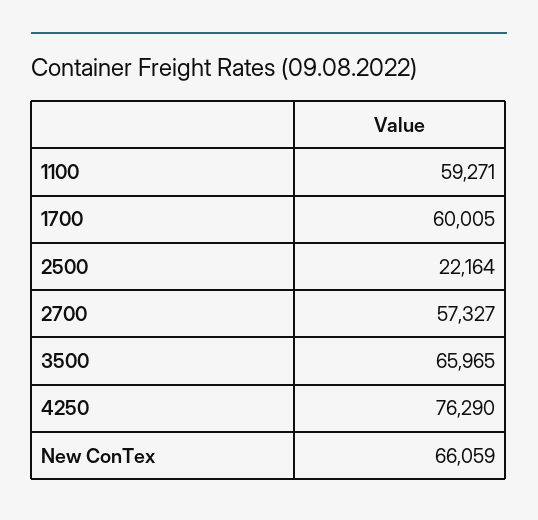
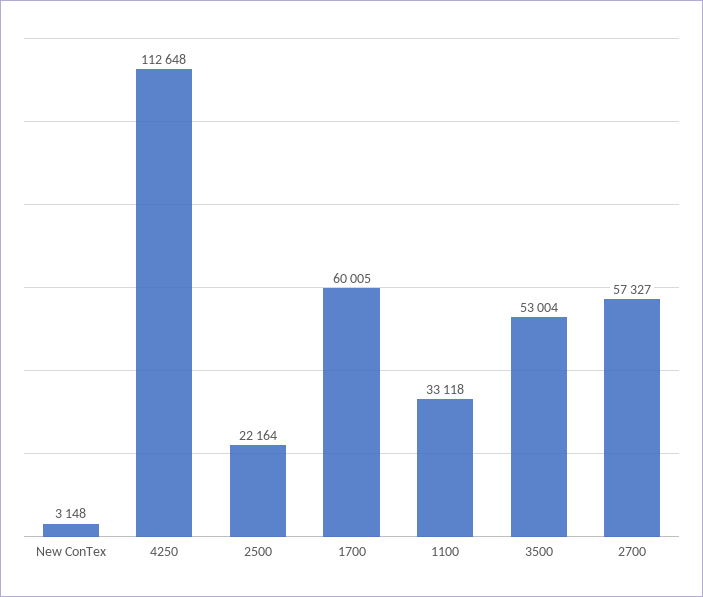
1100: 59271 -> 33118
3500: 65965 -> 53004
4250: 76290 -> 112648
New ConTex: 66059 -> 3148

